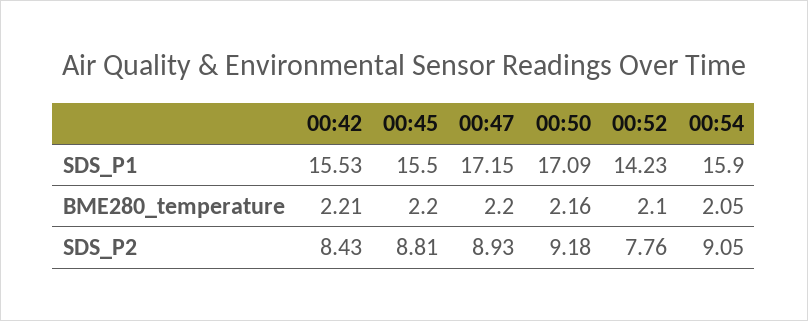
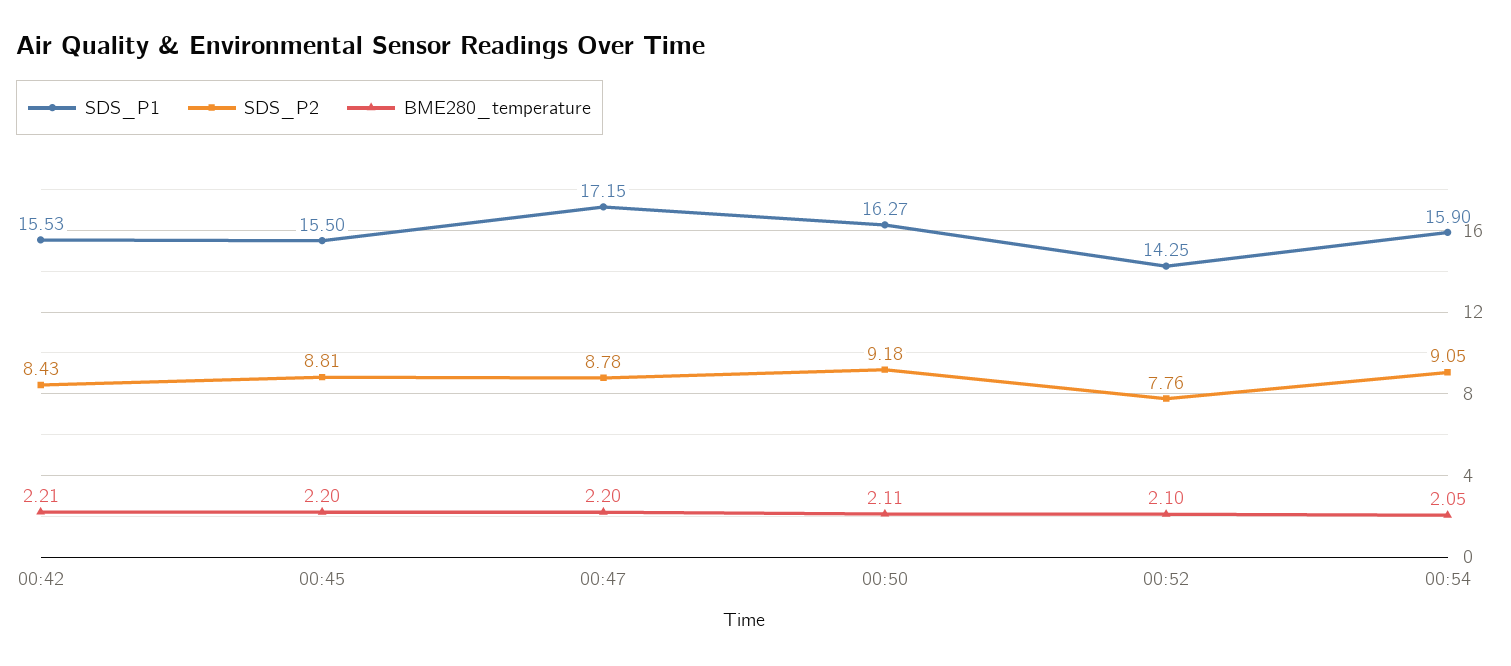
SDS_P1, 00:50: 17.09 -> 16.27
SDS_P1, 00:52: 14.23 -> 14.25
BME280_temperature, 00:50: 2.16 -> 2.11
SDS_P2, 00:47: 8.93 -> 8.78

